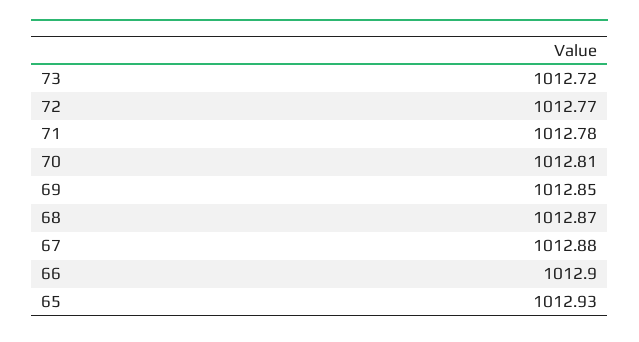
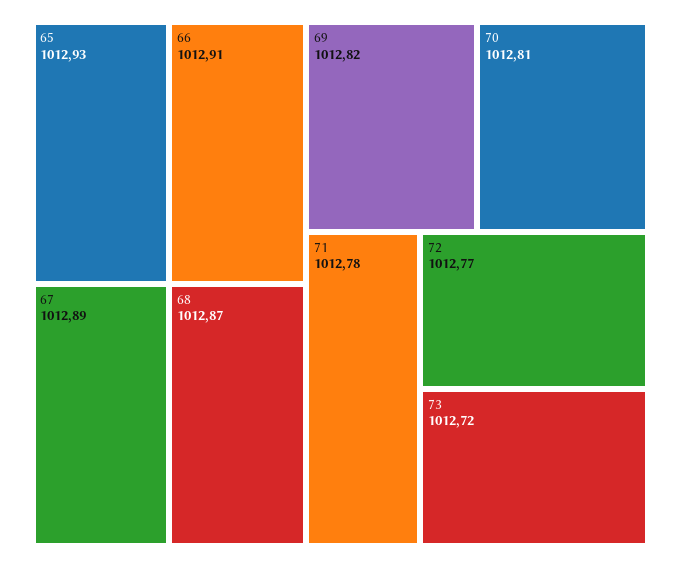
69: 1012.85 -> 1012.82
67: 1012.88 -> 1012.89
66: 1012.9 -> 1012.91

